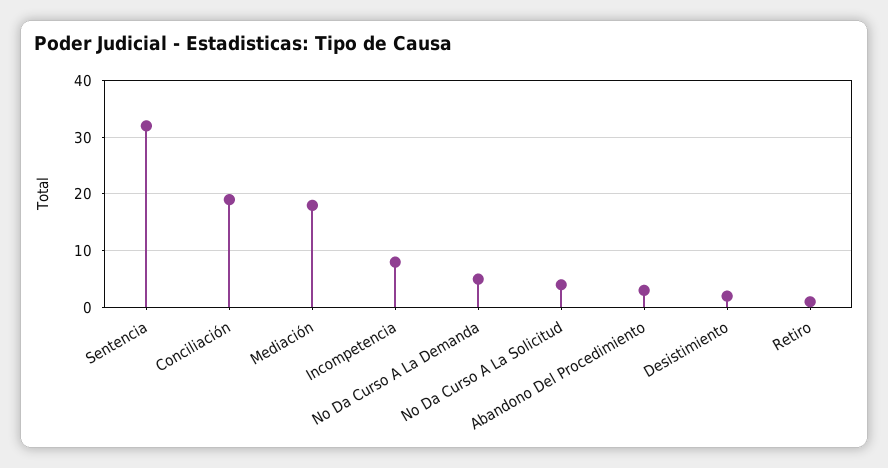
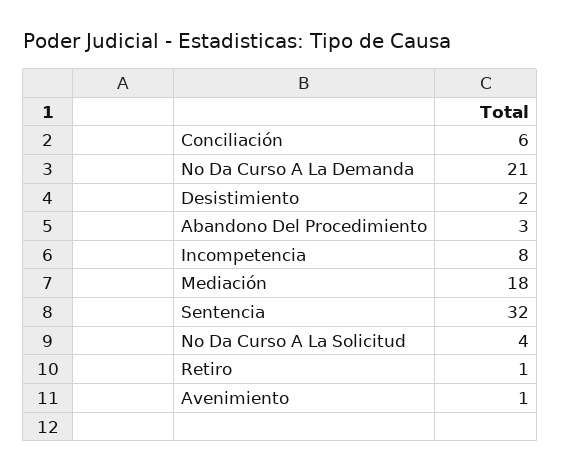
Conciliación: 20 -> 6
No Da Curso A La Demanda: 5 -> 21
Avenimiento: none -> 1

